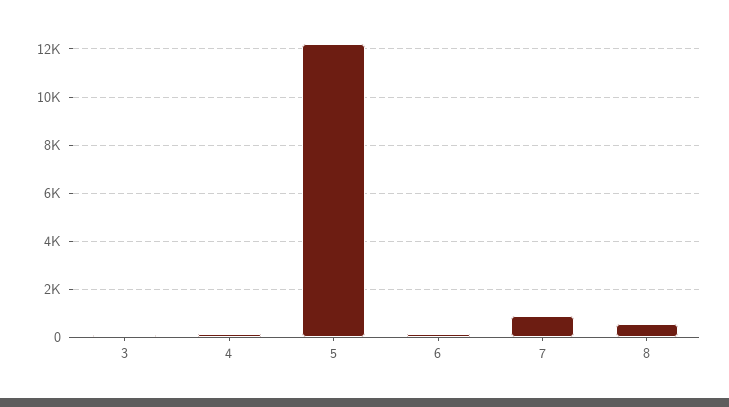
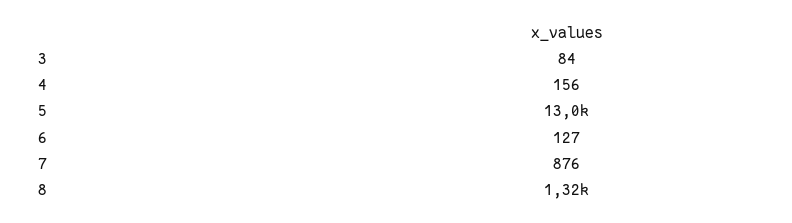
5: 12250 -> 13000
8: 500 -> 1320

